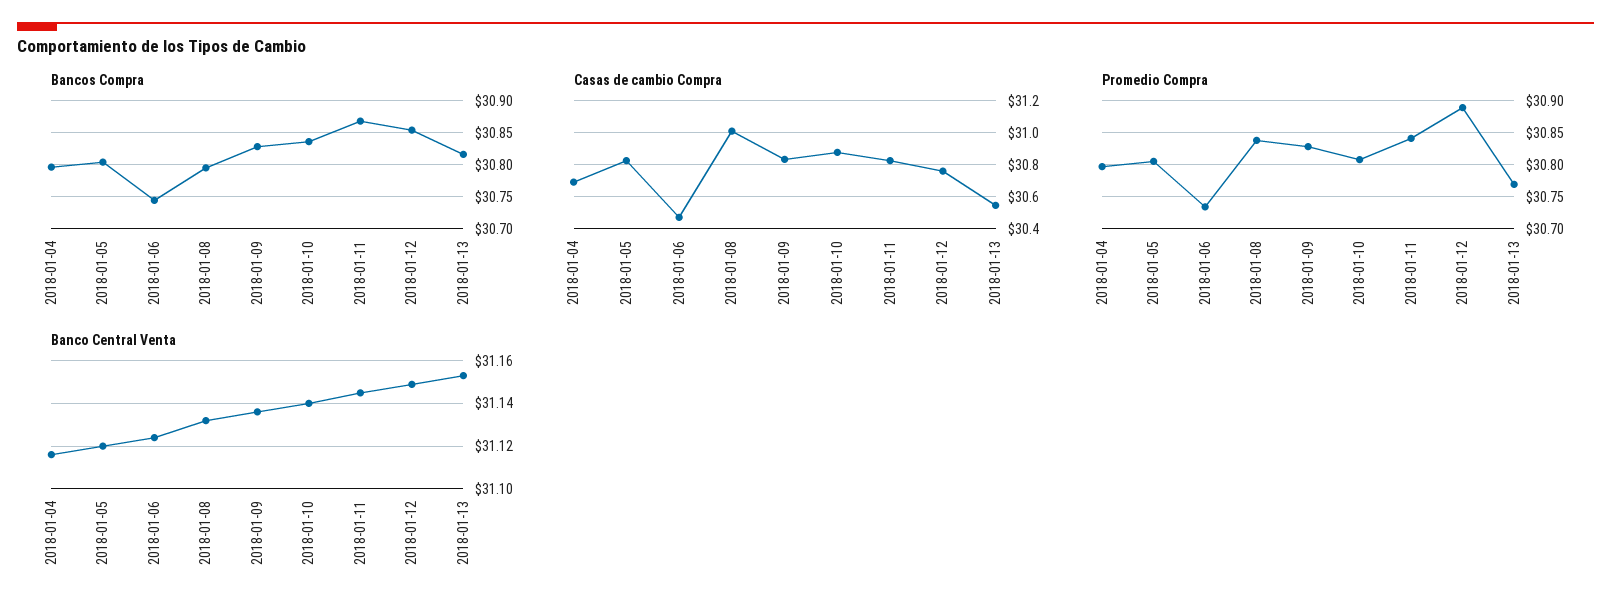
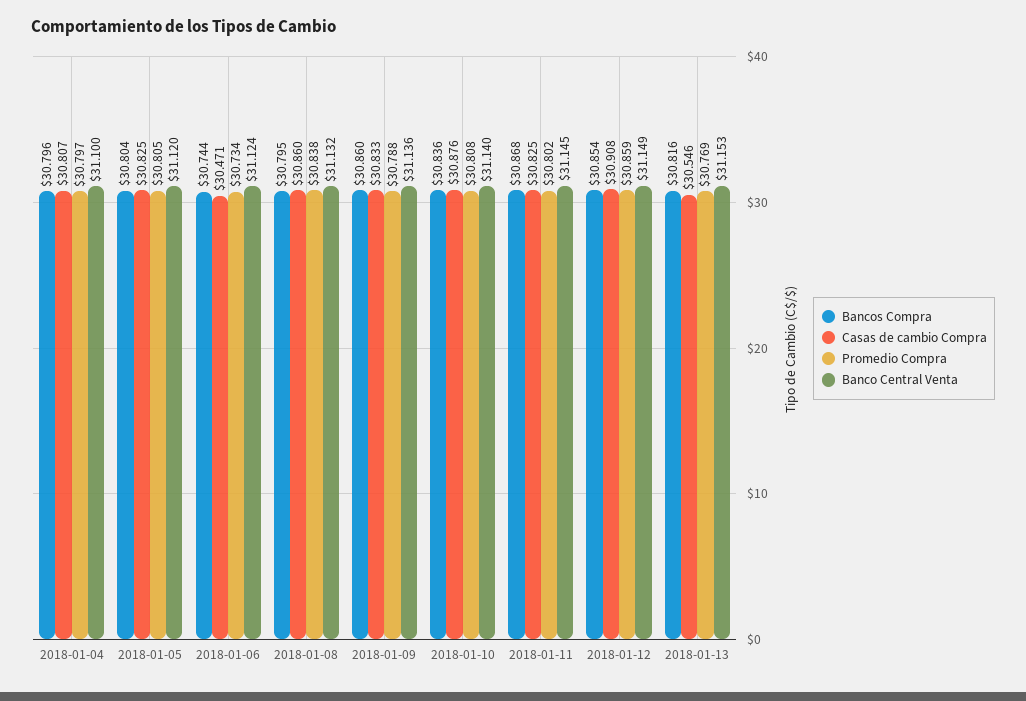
Bancos Compra, 2018-01-09: 30.83 -> 30.86
Casas de cambio Compra, 2018-01-04: 30.7 -> 30.807
Casas de cambio Compra, 2018-01-08: 31 -> 30.86
Casas de cambio Compra, 2018-01-12: 30.75 -> 30.908
Promedio Compra, 2018-01-09: 30.83 -> 30.788
Promedio Compra, 2018-01-11: 30.84 -> 30.802
Promedio Compra, 2018-01-12: 30.89 -> 30.859
Banco Central Venta, 2018-01-04: 31.115 -> 31.1

